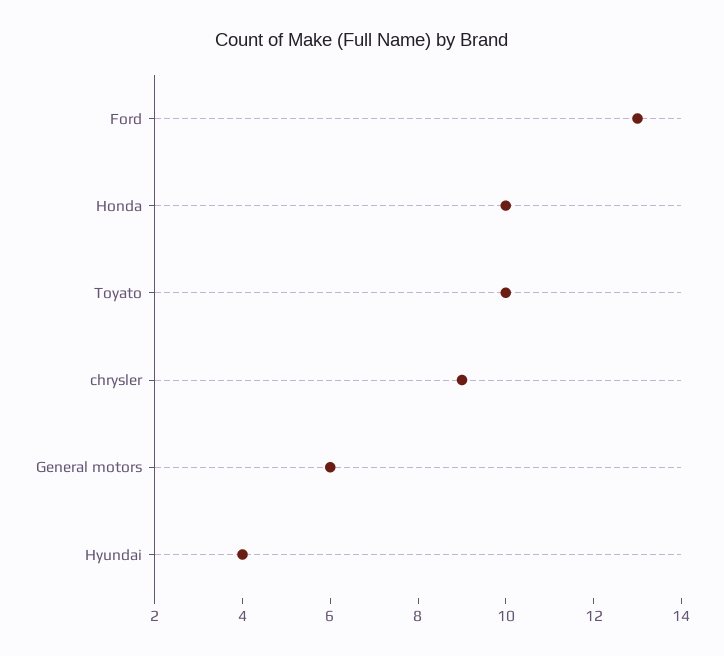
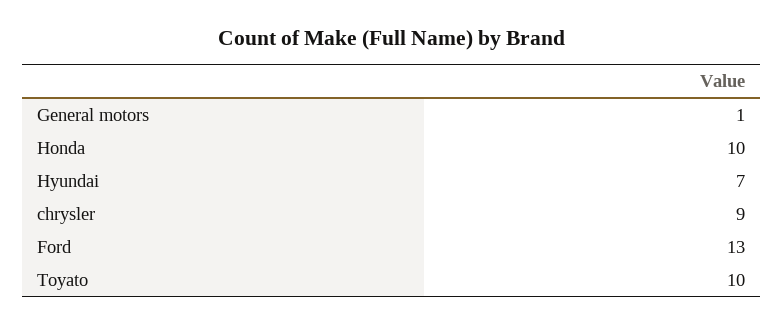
General motors: 6 -> 1
Hyundai: 4 -> 7

